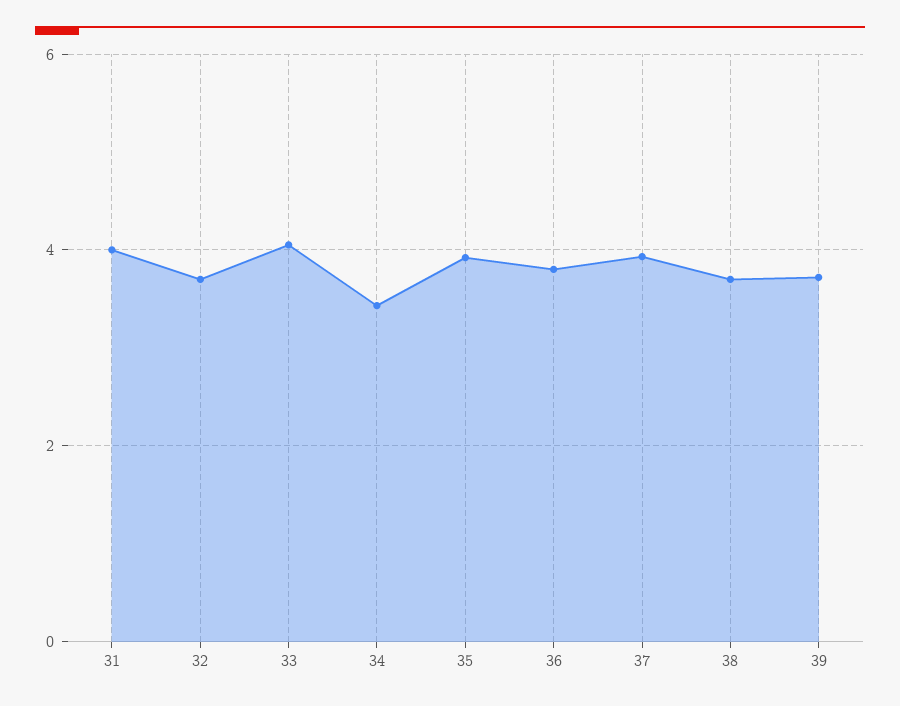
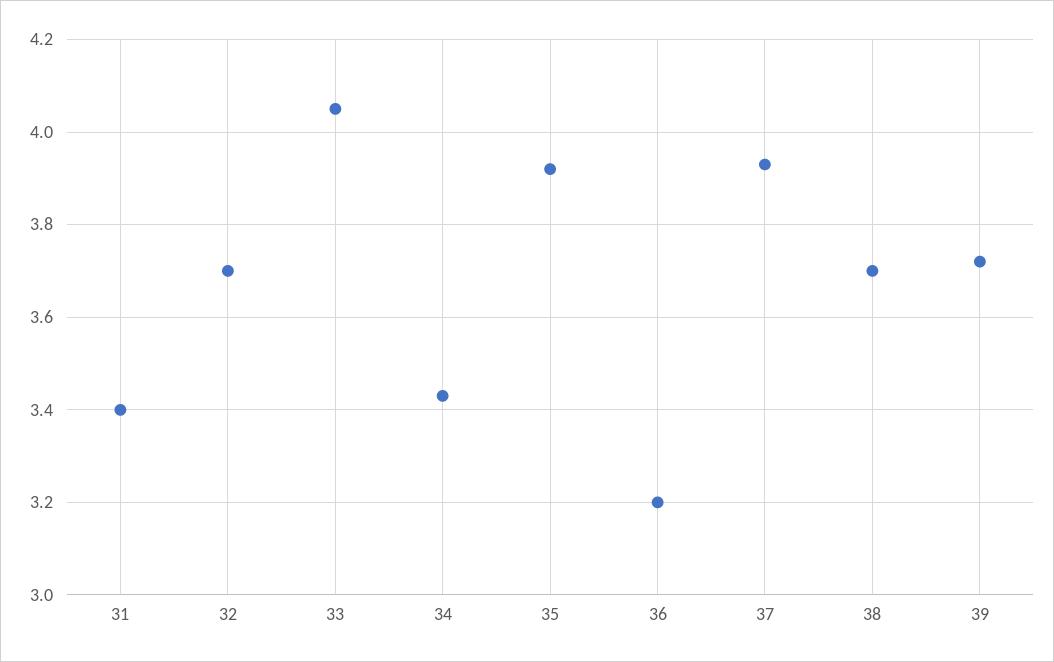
31: 4 -> 3.4
36: 3.8 -> 3.2

